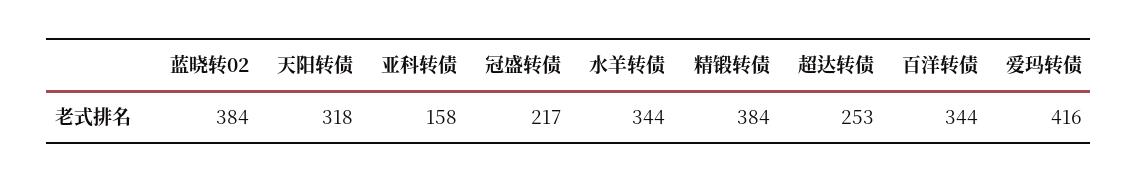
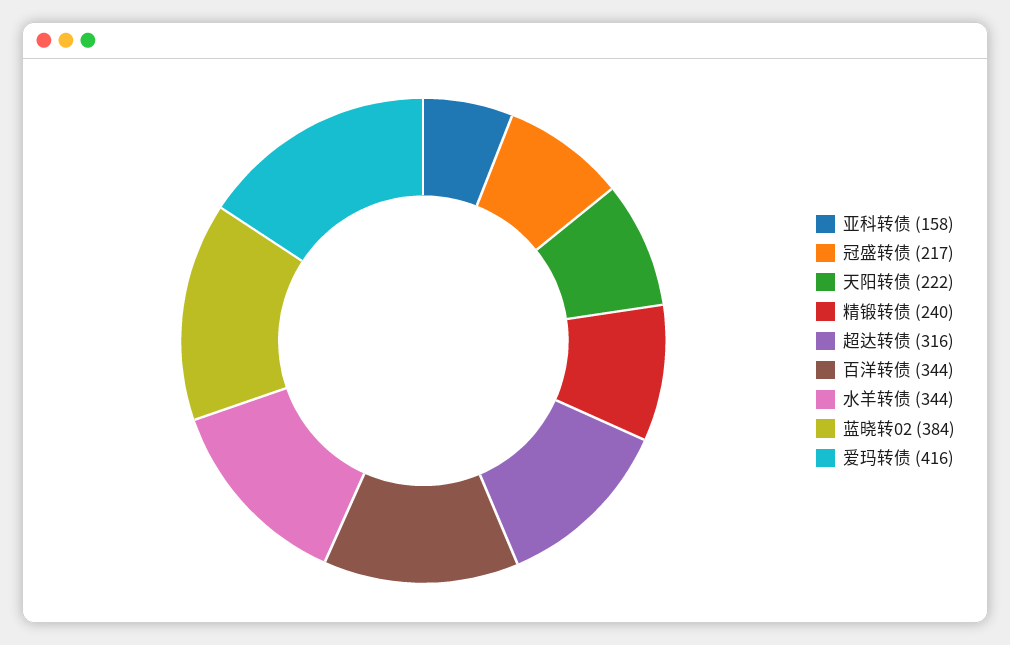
天阳转债: 318 -> 222
精锻转债: 384 -> 240
超达转债: 253 -> 316

